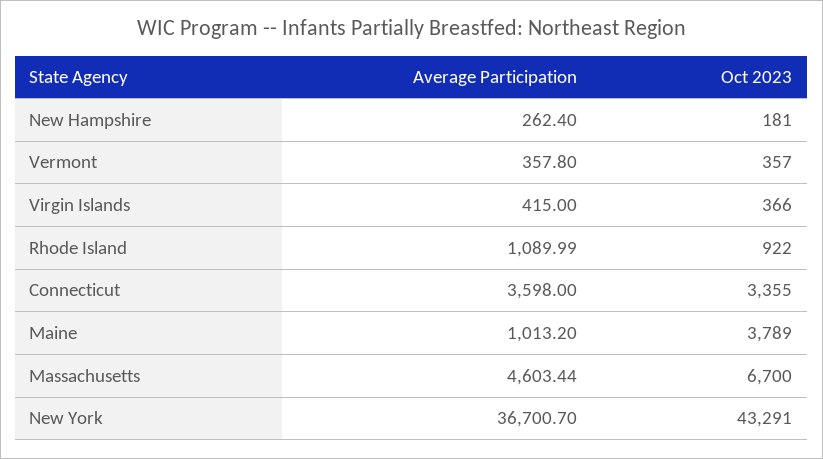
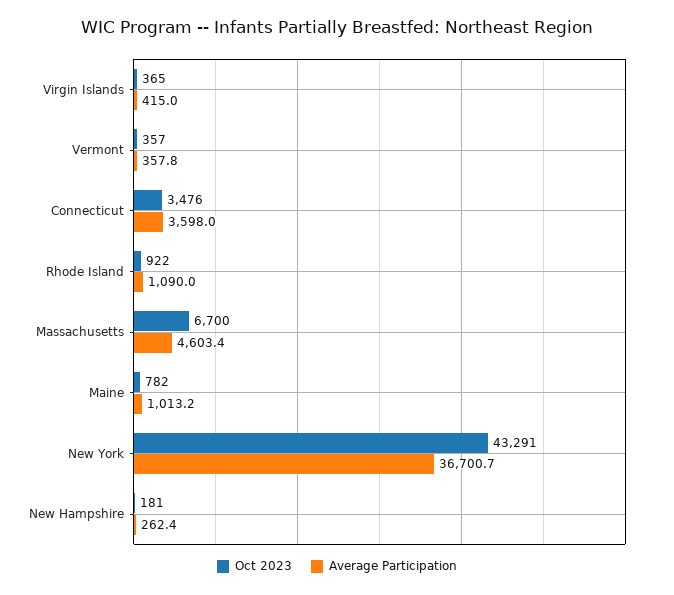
Oct 2023, Virgin Islands: 366 -> 365
Oct 2023, Connecticut: 3355 -> 3476
Oct 2023, Maine: 3789 -> 782

